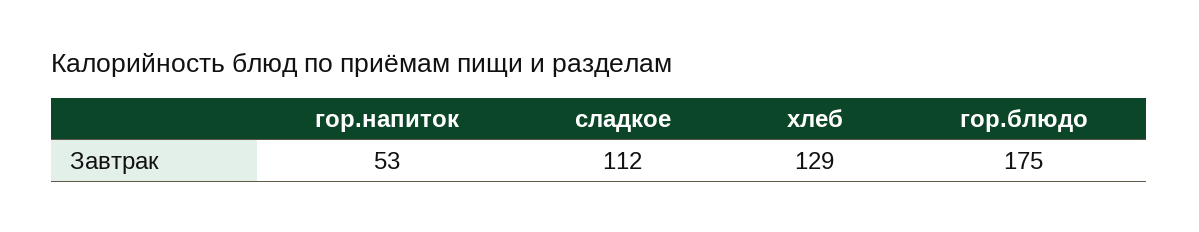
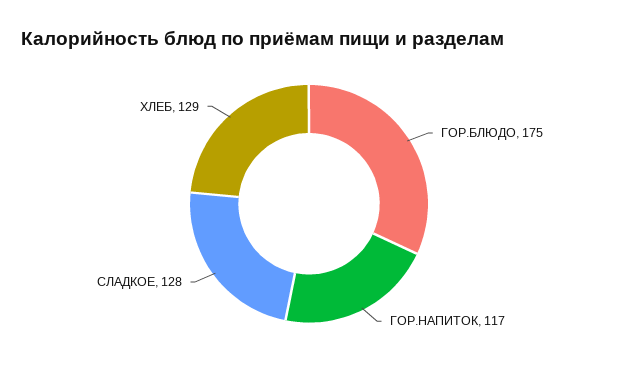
гор.напиток: 53 -> 117
сладкое: 112 -> 128

